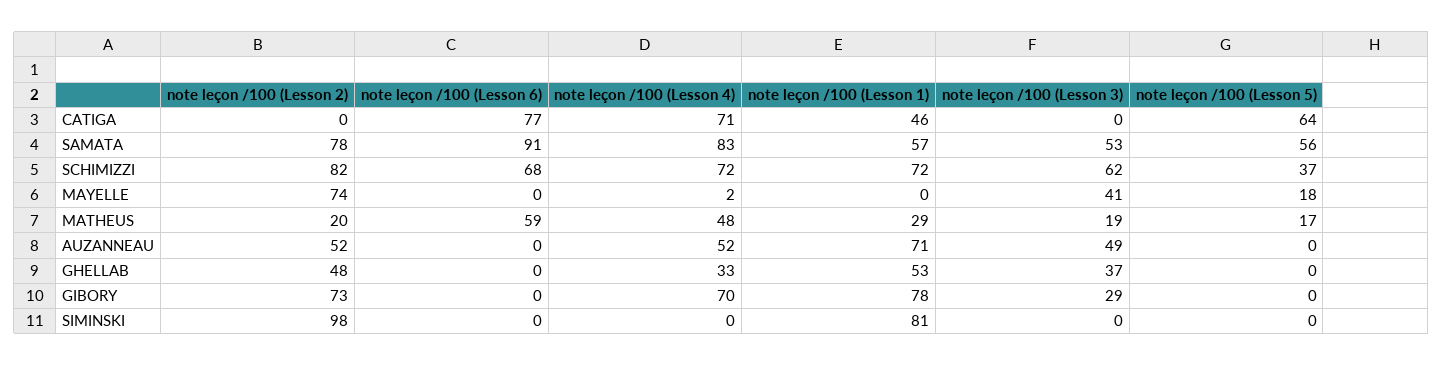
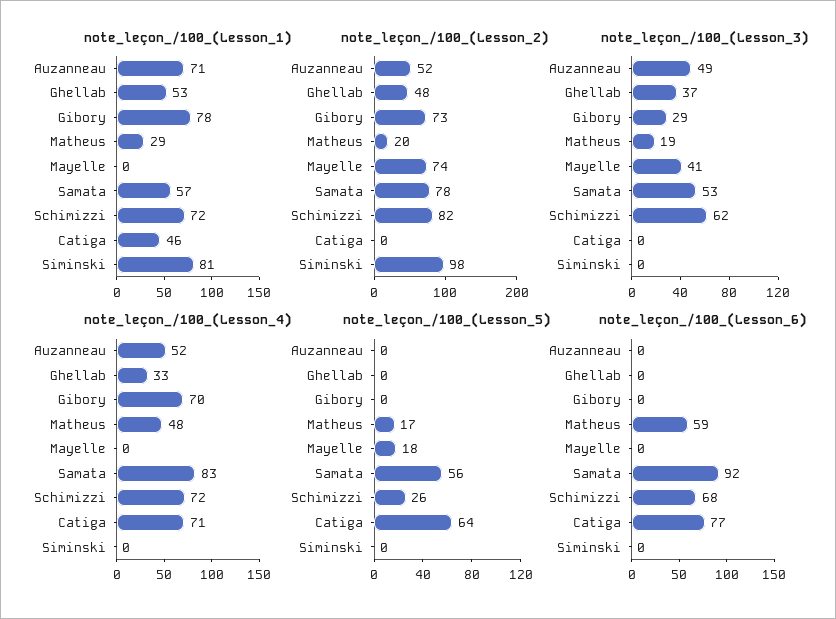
note leçon /100 (Lesson 6), SAMATA: 91 -> 92
note leçon /100 (Lesson 5), SCHIMIZZI: 37 -> 26
note leçon /100 (Lesson 4), MAYELLE: 2 -> 0

